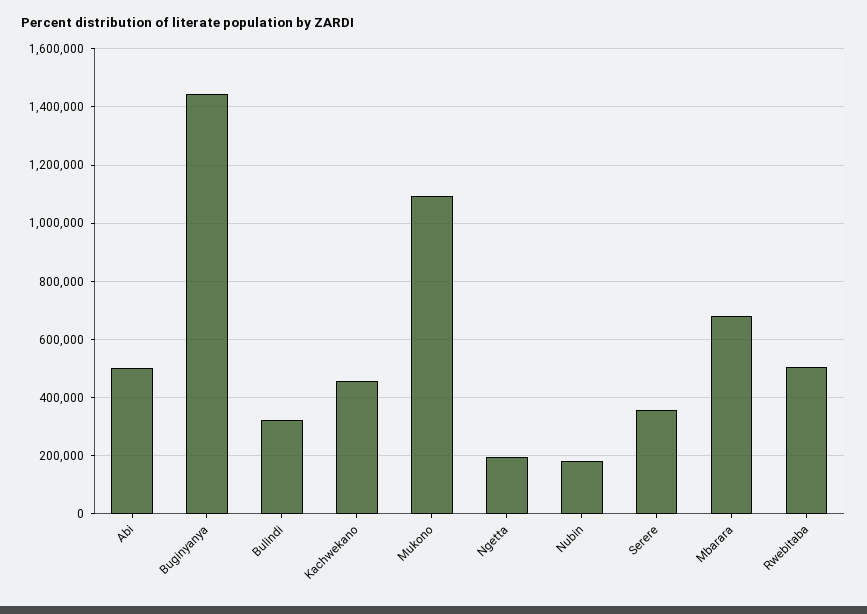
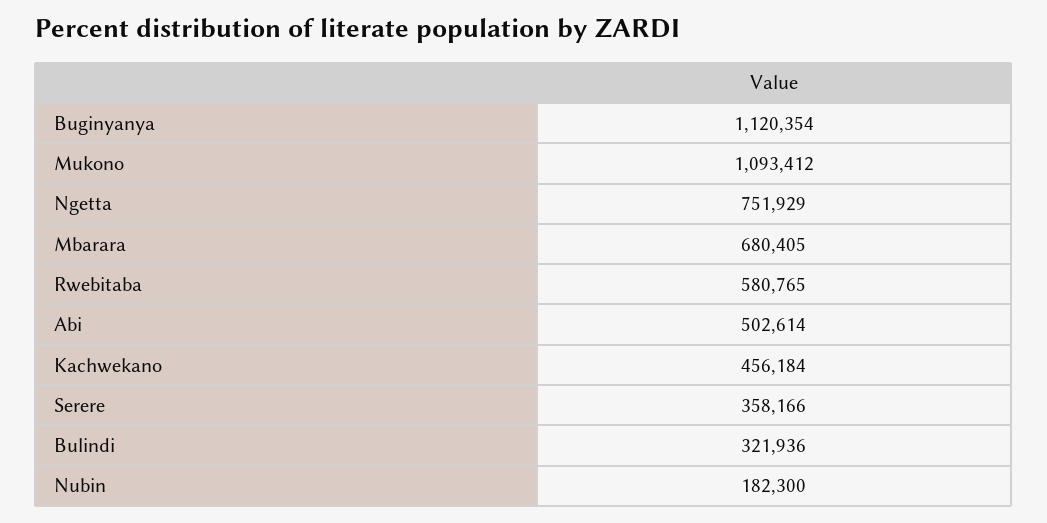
Buginyanya: 1450000 -> 1120354
Ngetta: 200000 -> 751929
Rwebitaba: 500000 -> 580765

